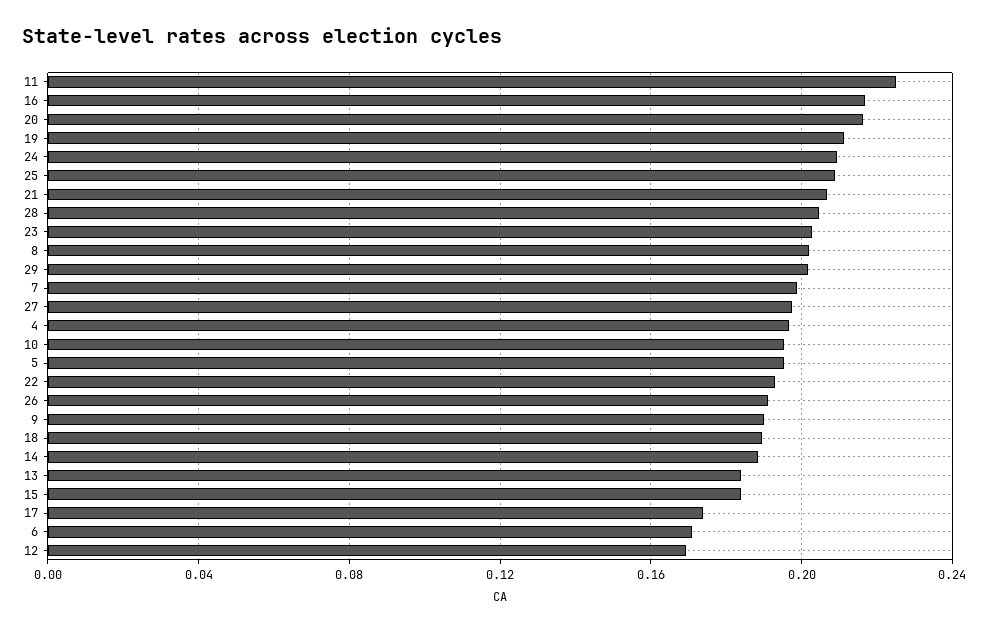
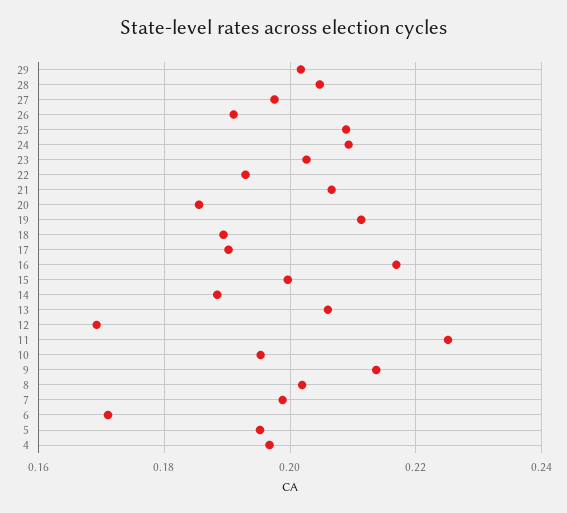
20: 0.215 -> 0.186
9: 0.19 -> 0.214
13: 0.185 -> 0.206
15: 0.185 -> 0.2
17: 0.175 -> 0.19

